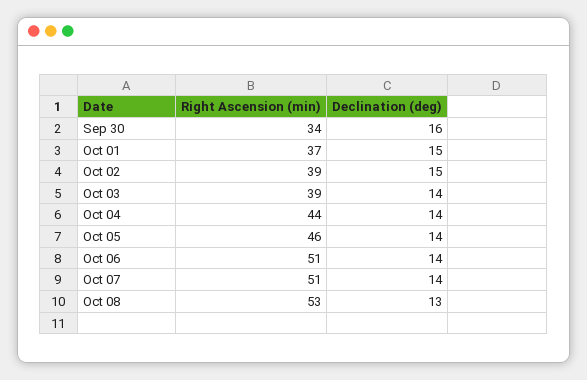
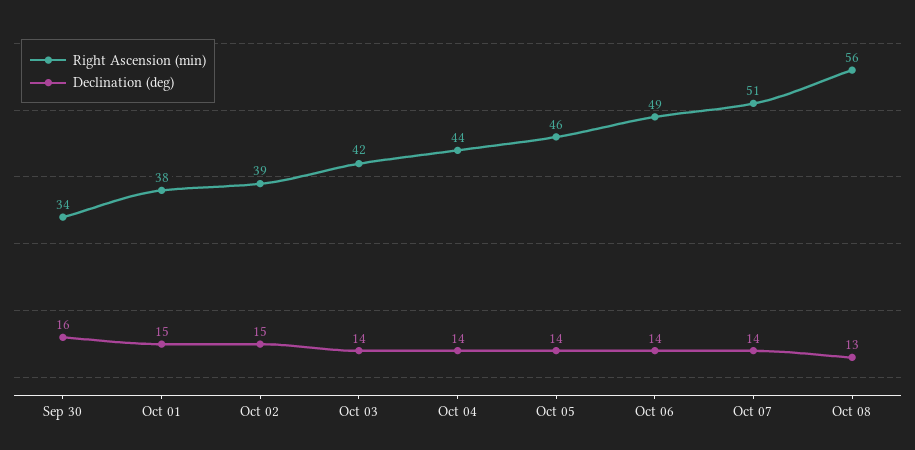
Right Ascension (min), Oct 01: 37 -> 38
Right Ascension (min), Oct 03: 39 -> 42
Right Ascension (min), Oct 06: 51 -> 49
Right Ascension (min), Oct 08: 53 -> 56

